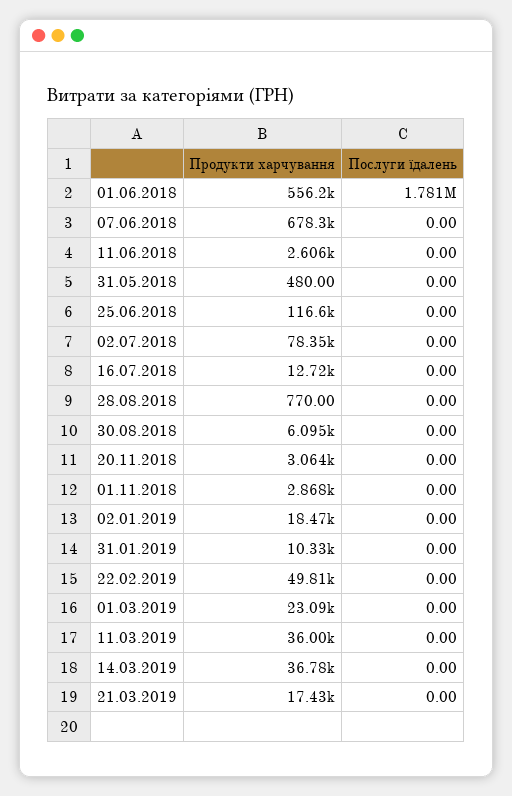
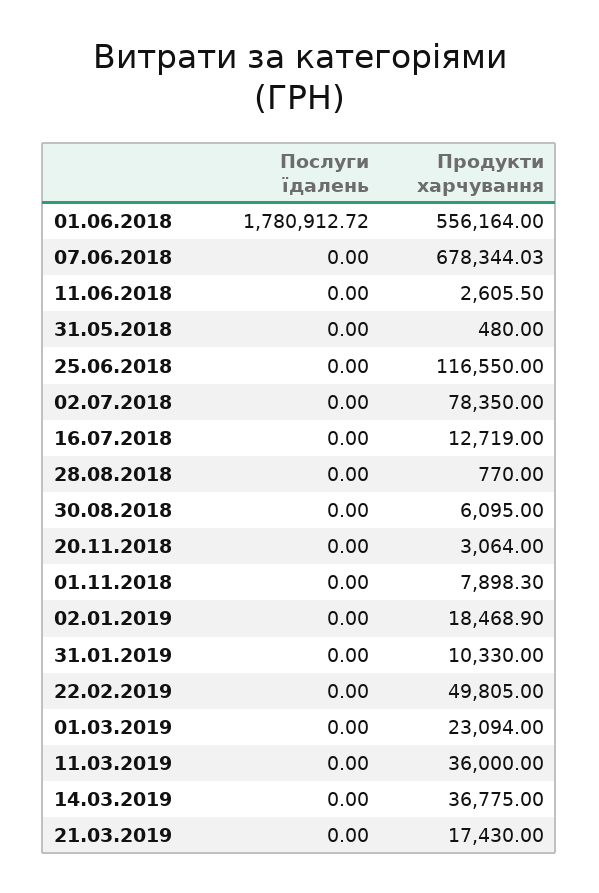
Продукти харчування, 01.11.2018: 2868 -> 7898.3

